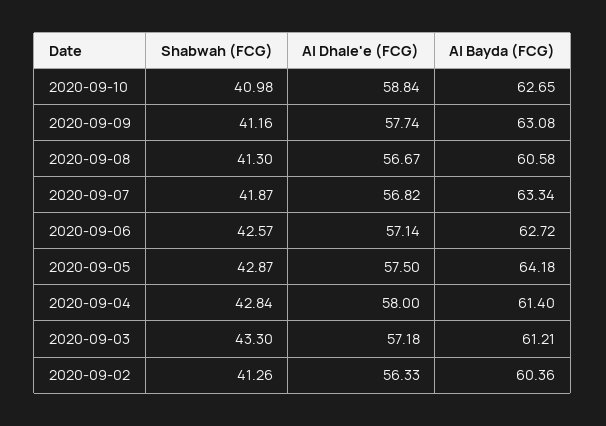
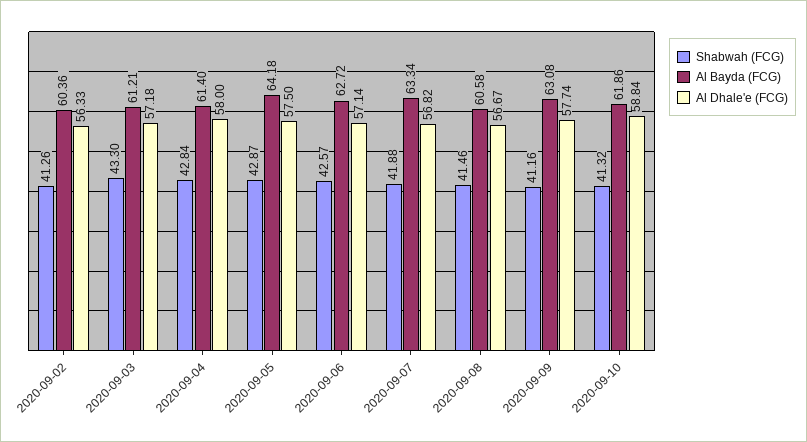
Shabwah (FCG), 2020-09-10: 40.98 -> 41.32
Al Bayda (FCG), 2020-09-10: 62.65 -> 61.86
Shabwah (FCG), 2020-09-08: 41.3 -> 41.46
Shabwah (FCG), 2020-09-07: 41.87 -> 41.88

